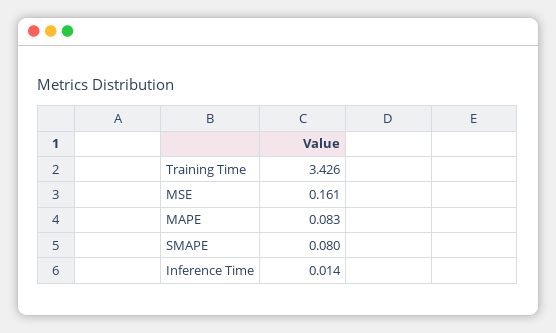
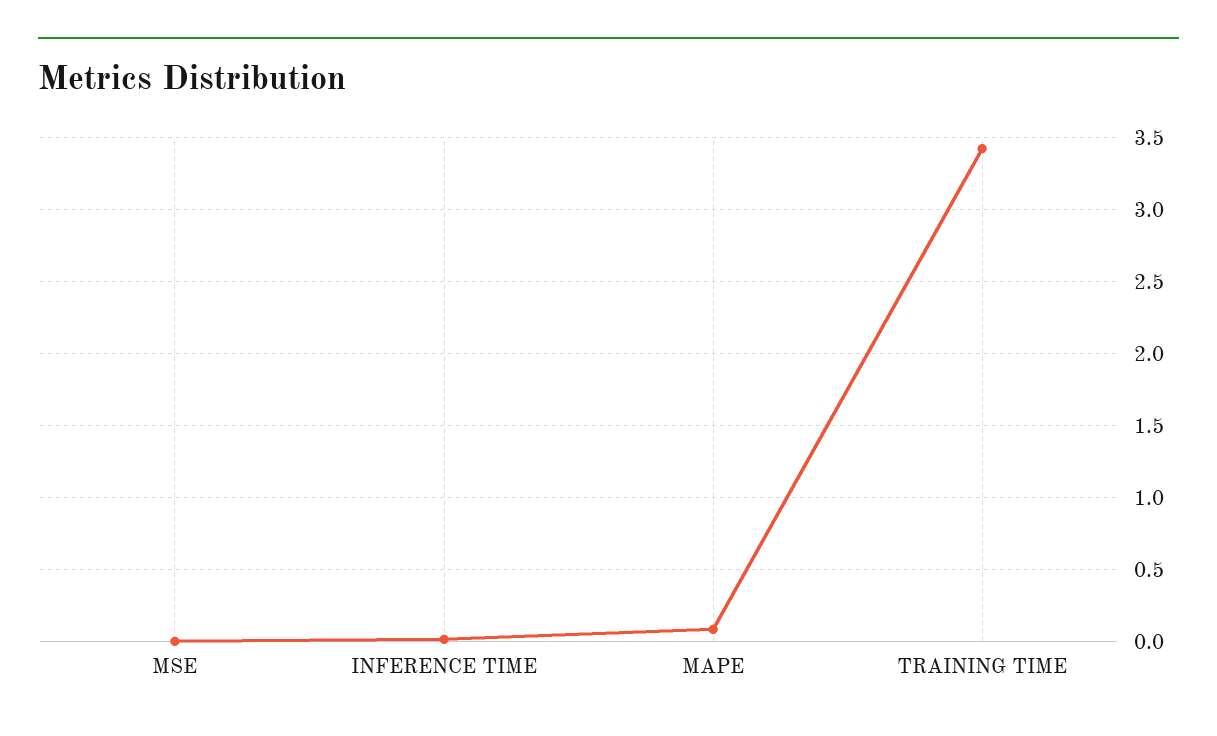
MSE: 0.161 -> 0
SMAPE: 0.08 -> none

